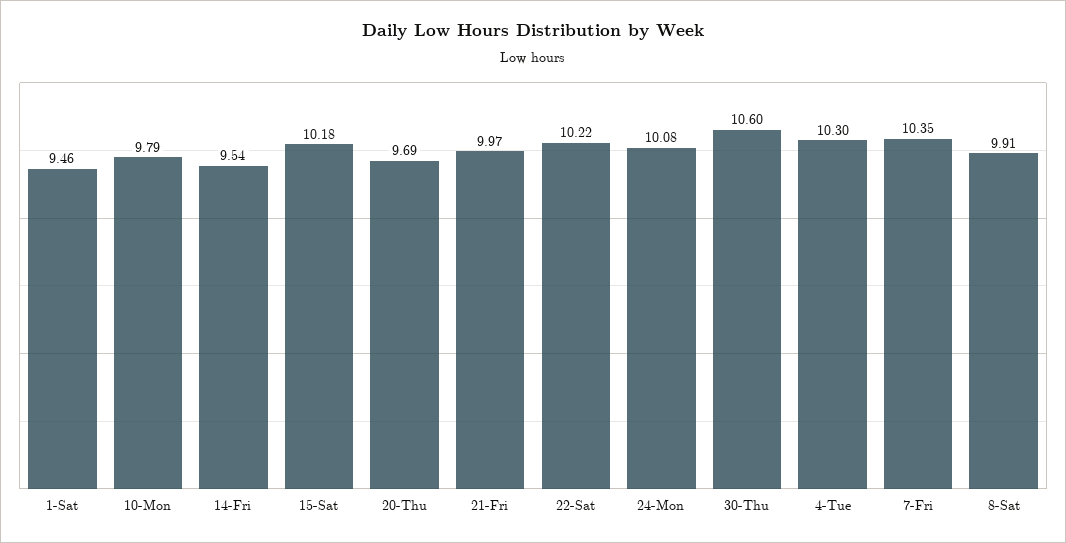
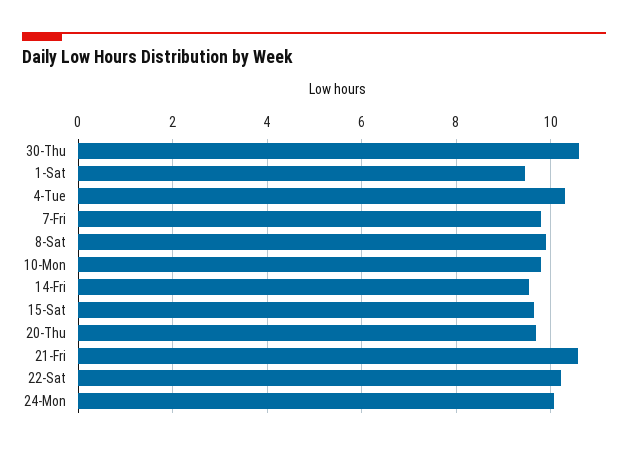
15-Sat: 10.18 -> 9.6
21-Fri: 9.97 -> 10.6
7-Fri: 10.35 -> 9.8

